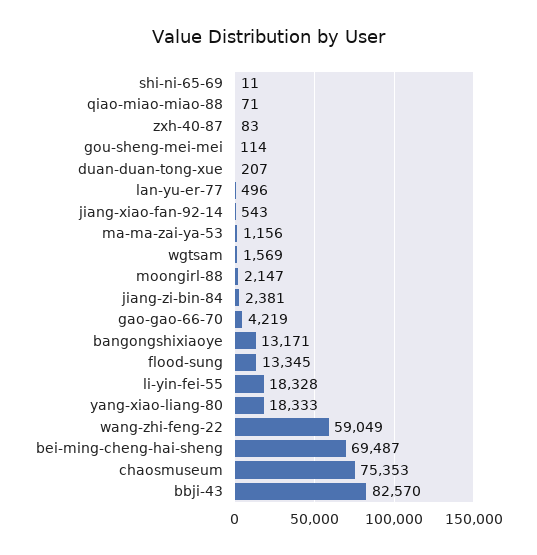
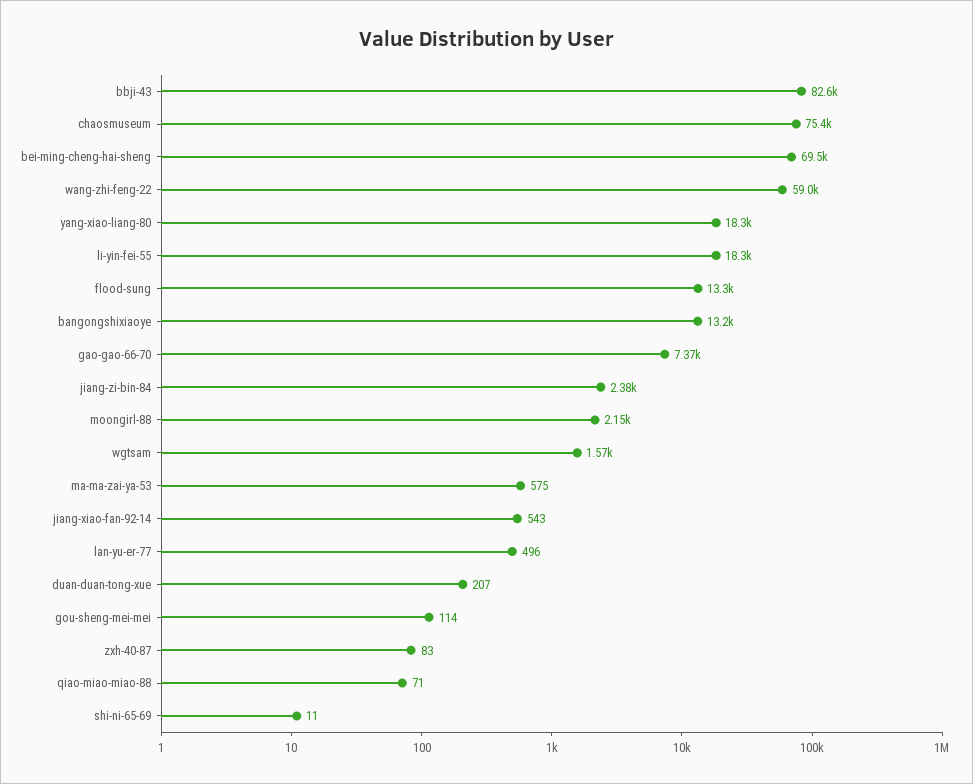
ma-ma-zai-ya-53: 1156 -> 575
gao-gao-66-70: 4219 -> 7370

